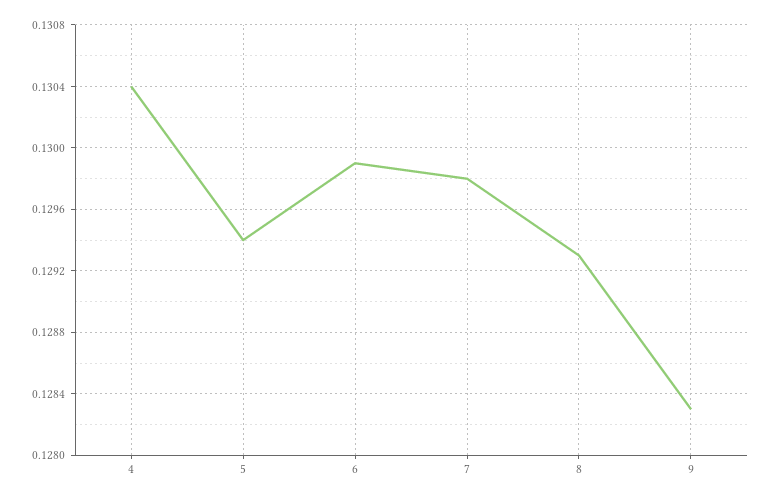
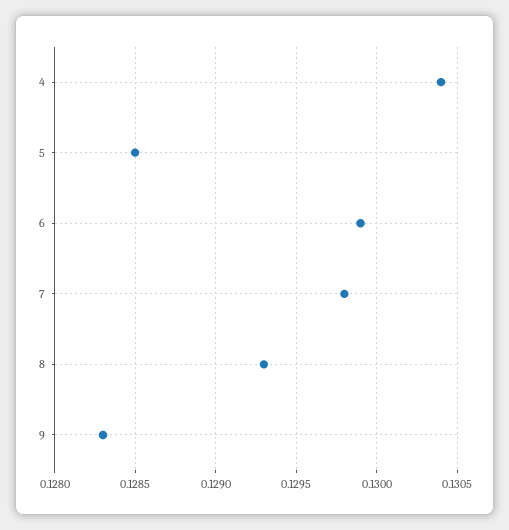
5: 0.1294 -> 0.1285

